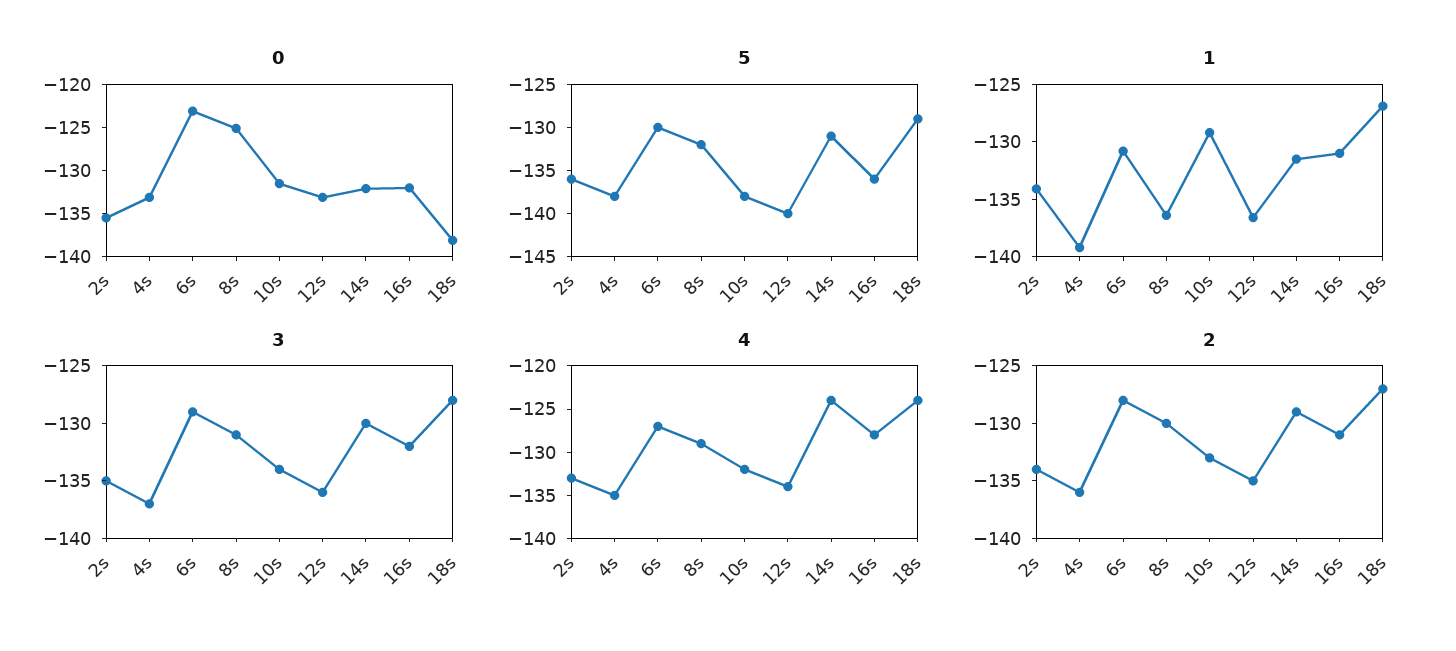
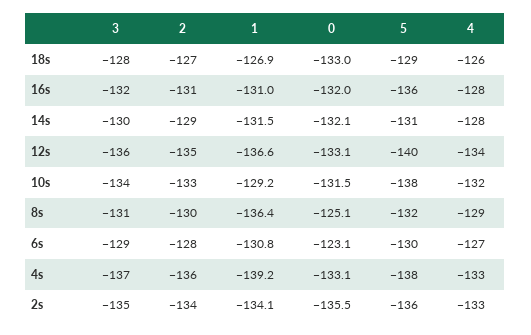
0, 18s: -138 -> -133
4, 4s: -135 -> -133
4, 14s: -124 -> -128
4, 18s: -124 -> -126

